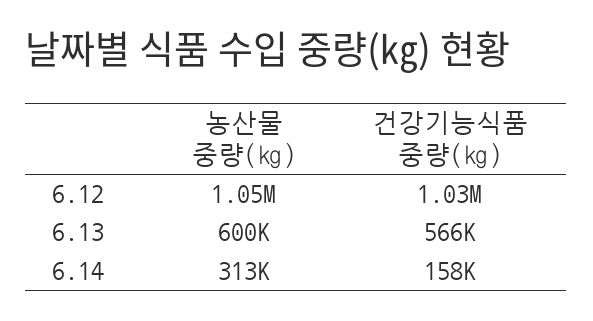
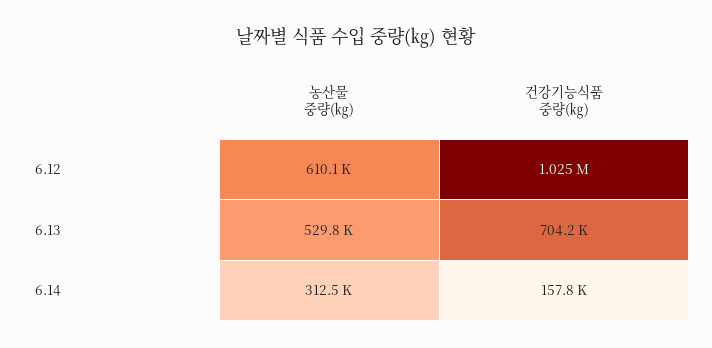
농산물 중량(㎏), 6.12: 1050000 -> 610100
농산물 중량(㎏), 6.13: 600000 -> 529800
건강기능식품 중량(㎏), 6.13: 566000 -> 704200

